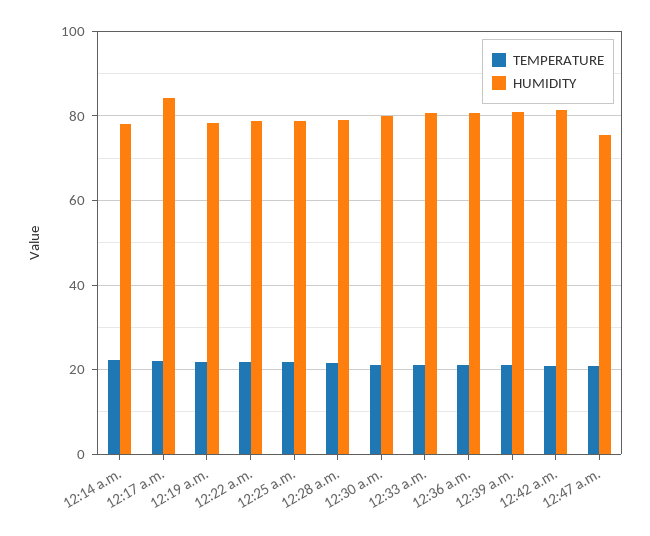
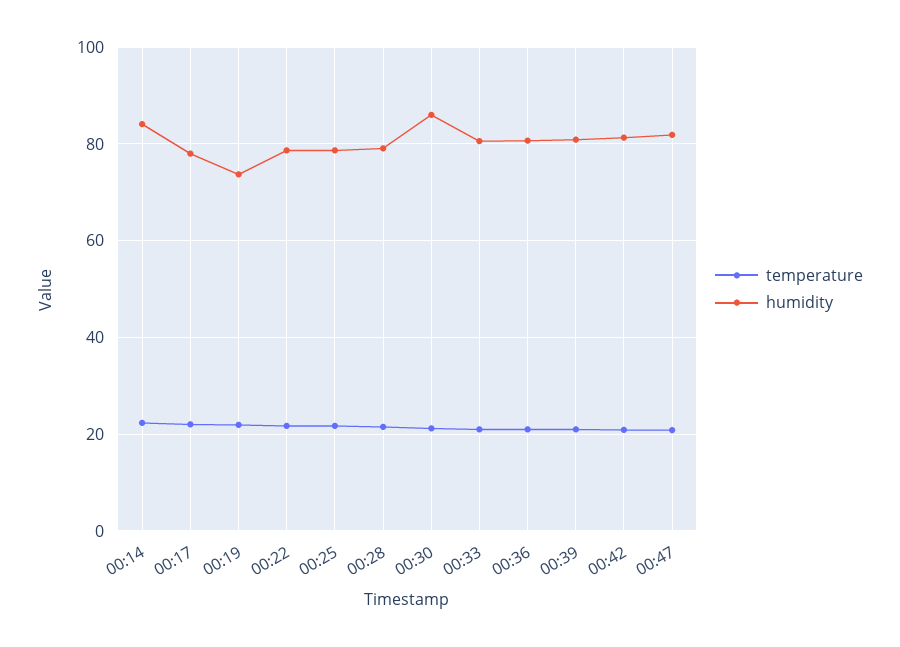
HUMIDITY, 12:14 a.m.: 78 -> 84
HUMIDITY, 12:17 a.m.: 84 -> 78
HUMIDITY, 12:19 a.m.: 78 -> 74
HUMIDITY, 12:30 a.m.: 80 -> 86
HUMIDITY, 12:47 a.m.: 76 -> 82

